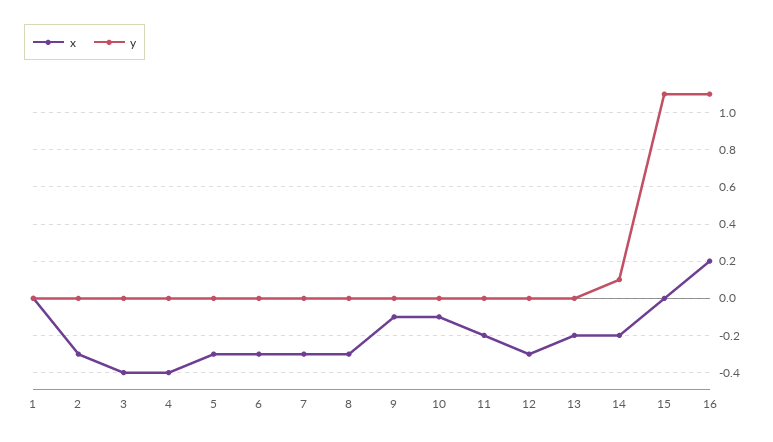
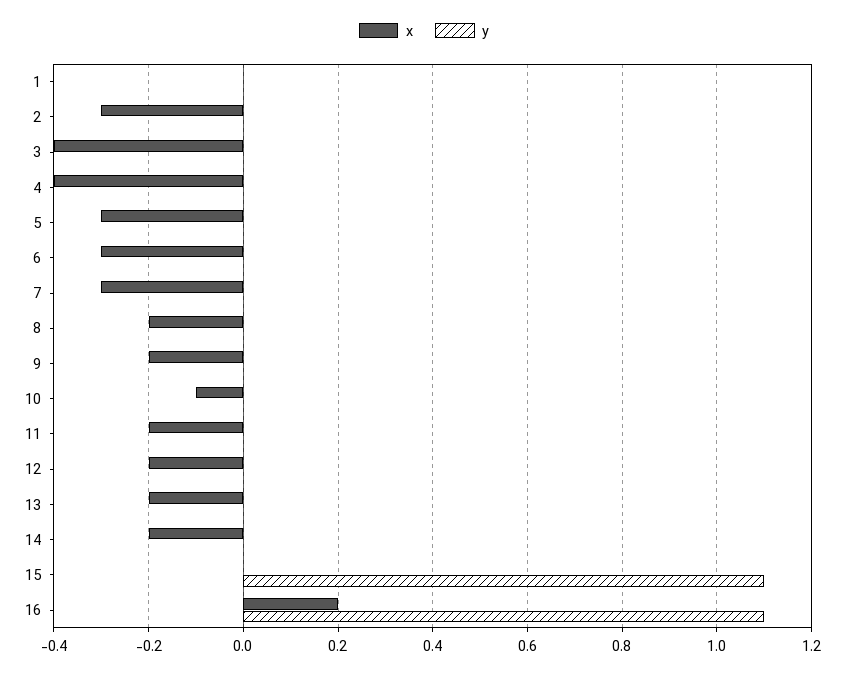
x, 8: -0.3 -> -0.2
x, 9: -0.1 -> -0.2
x, 12: -0.3 -> -0.2
y, 14: 0.1 -> 0

